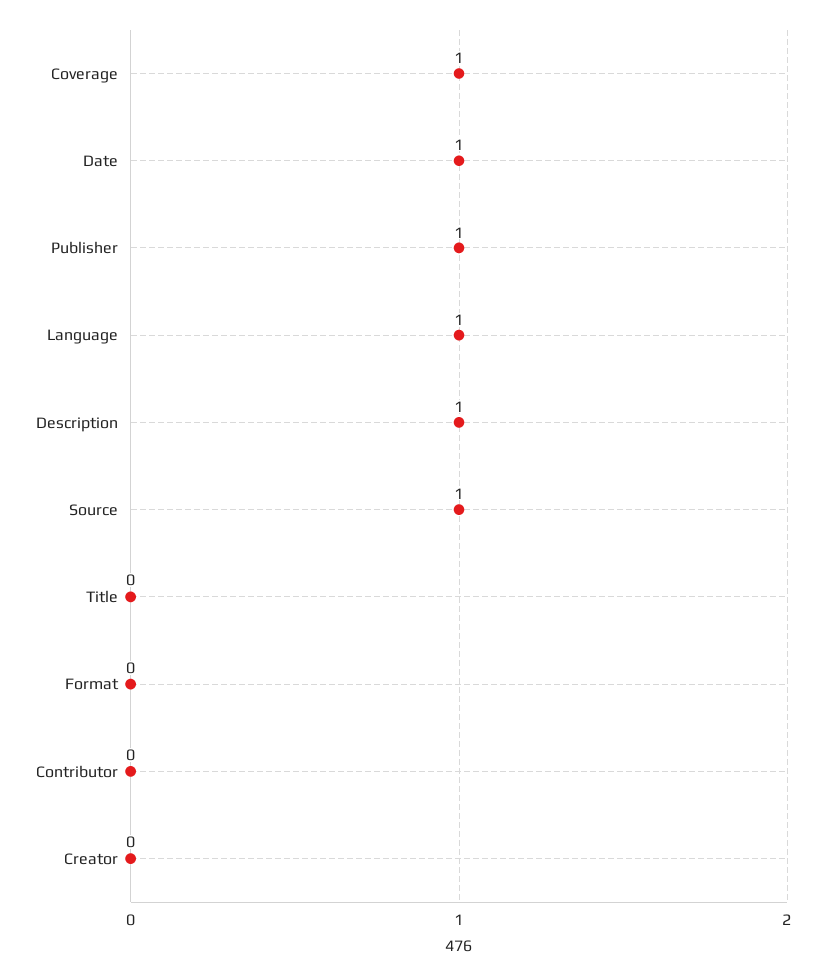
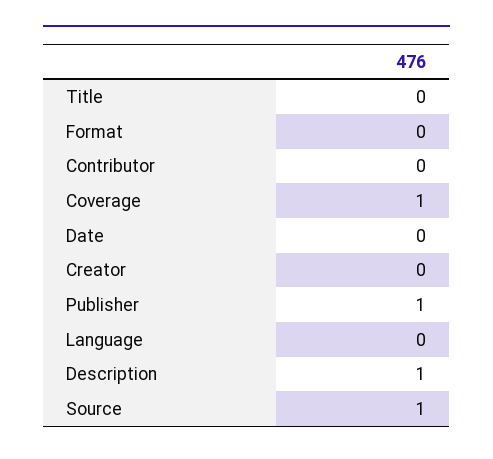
Date: 1 -> 0
Language: 1 -> 0

